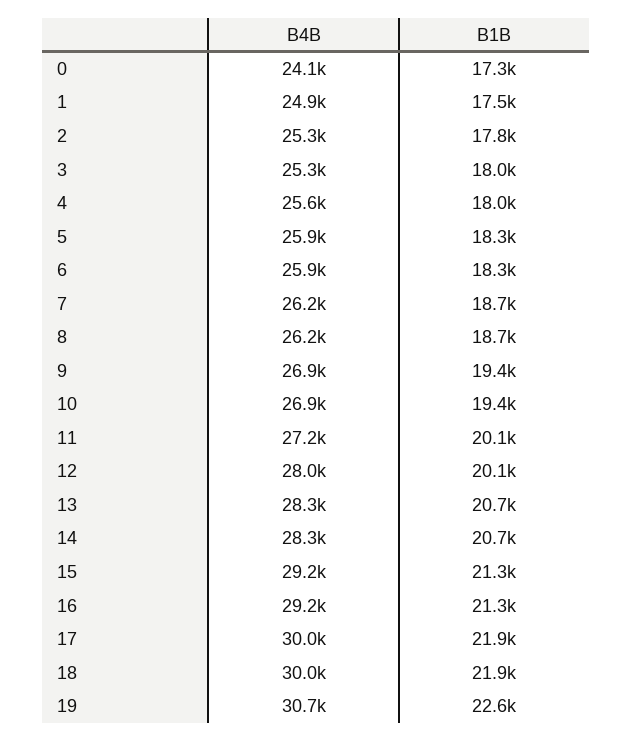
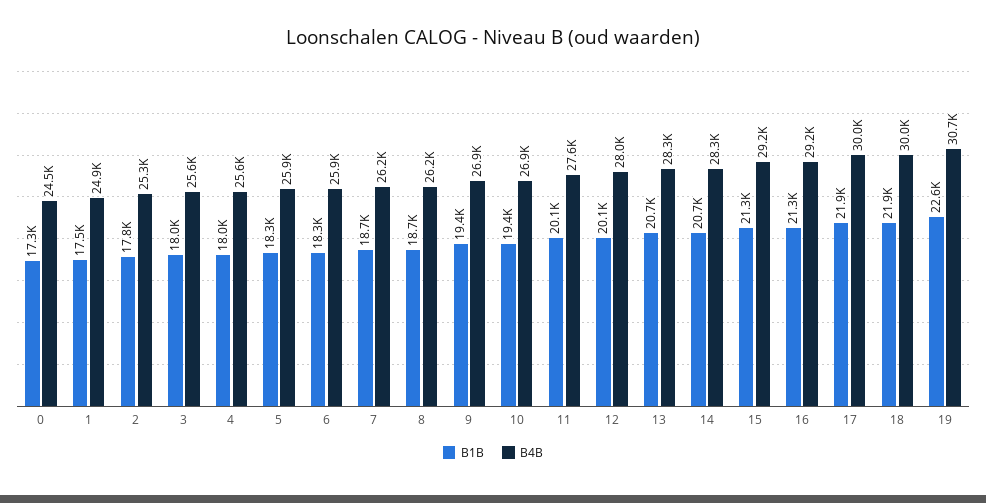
B4B, 0: 24100 -> 24500
B4B, 3: 25300 -> 25600
B4B, 11: 27200 -> 27600

